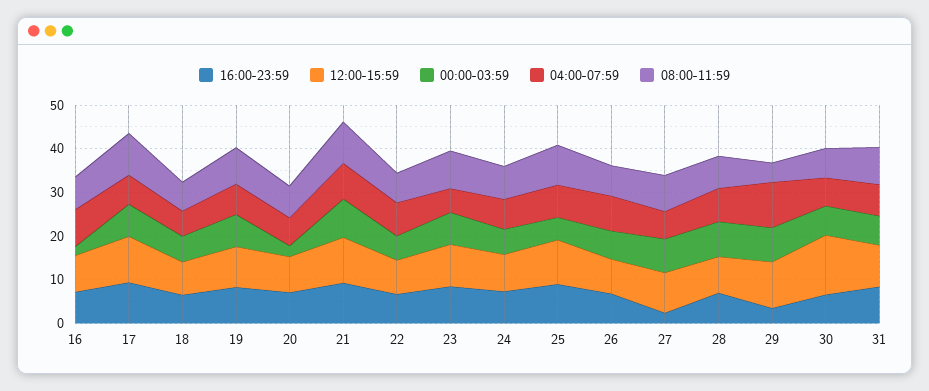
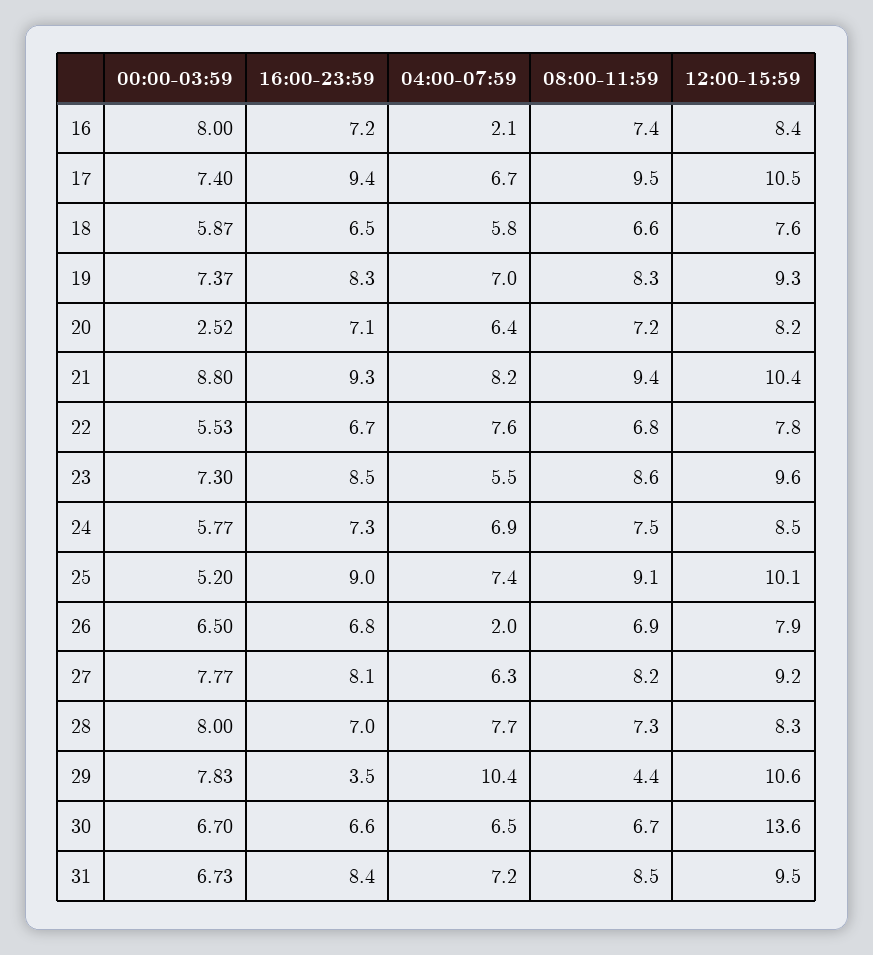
00:00-03:59, 16: 2 -> 8
04:00-07:59, 16: 8 -> 2.1
04:00-07:59, 26: 8 -> 2
16:00-23:59, 27: 2 -> 8.1

